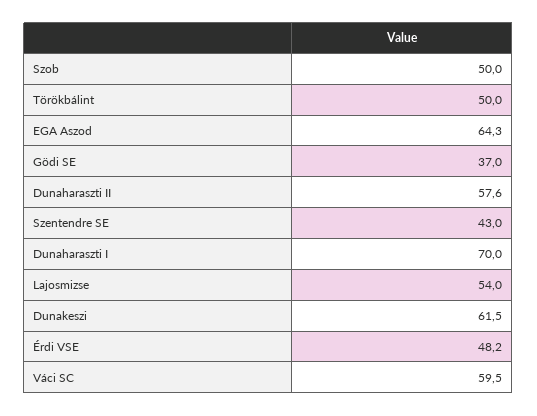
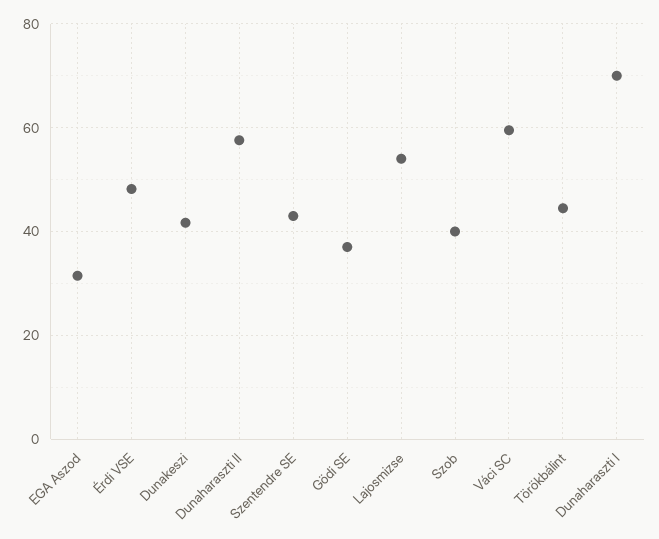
Szob: 50 -> 40
Törökbálint: 50 -> 44
EGA Aszod: 64.3 -> 32
Dunakeszi: 61.5 -> 42

